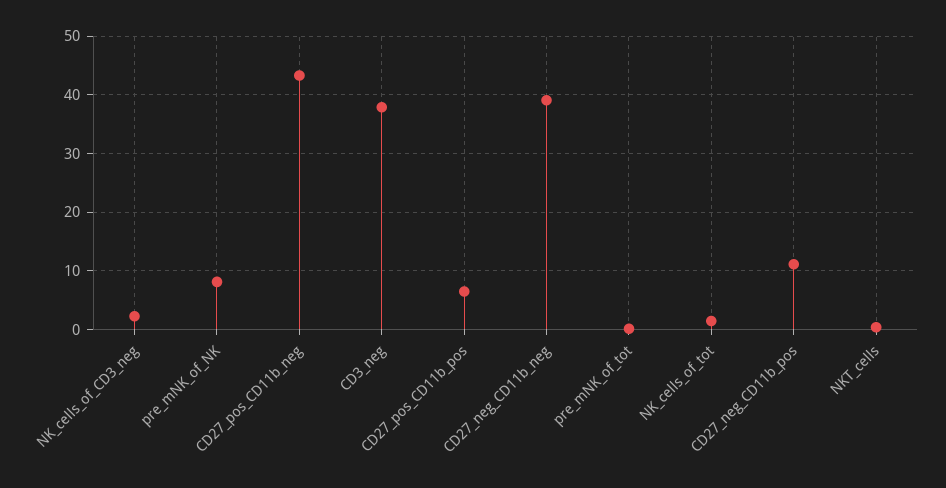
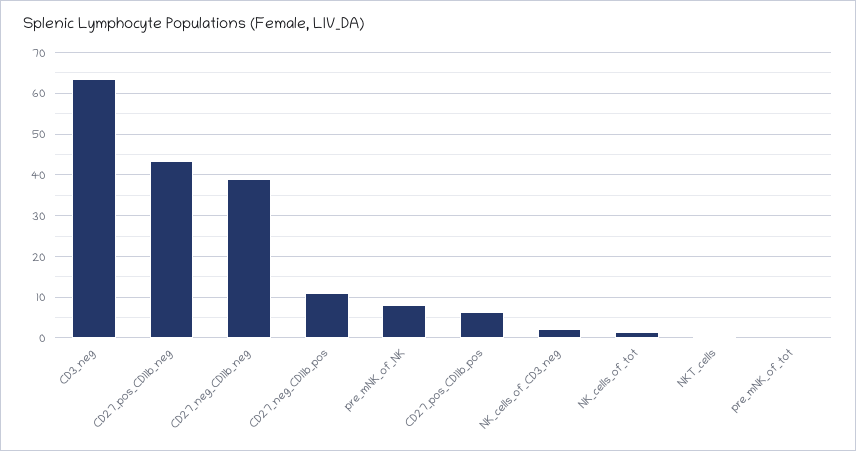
CD3_neg: 38 -> 64

